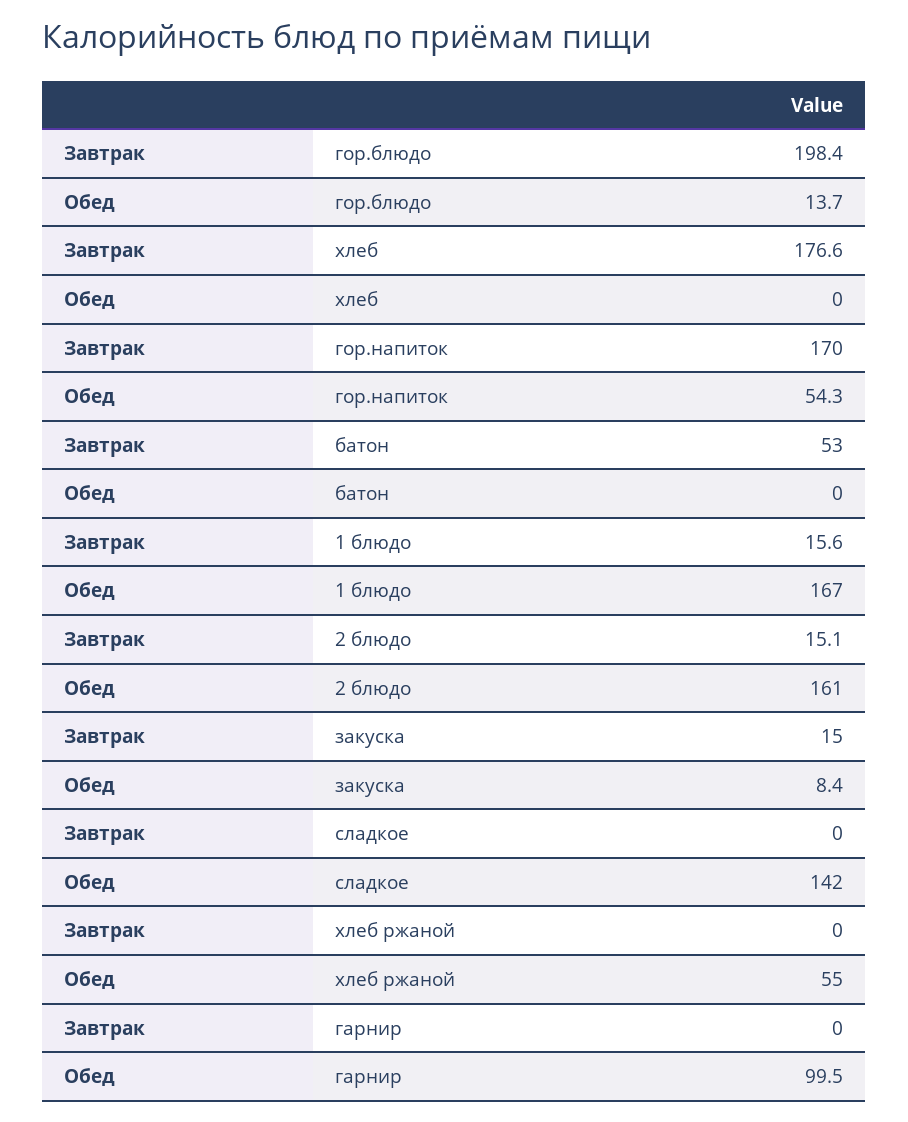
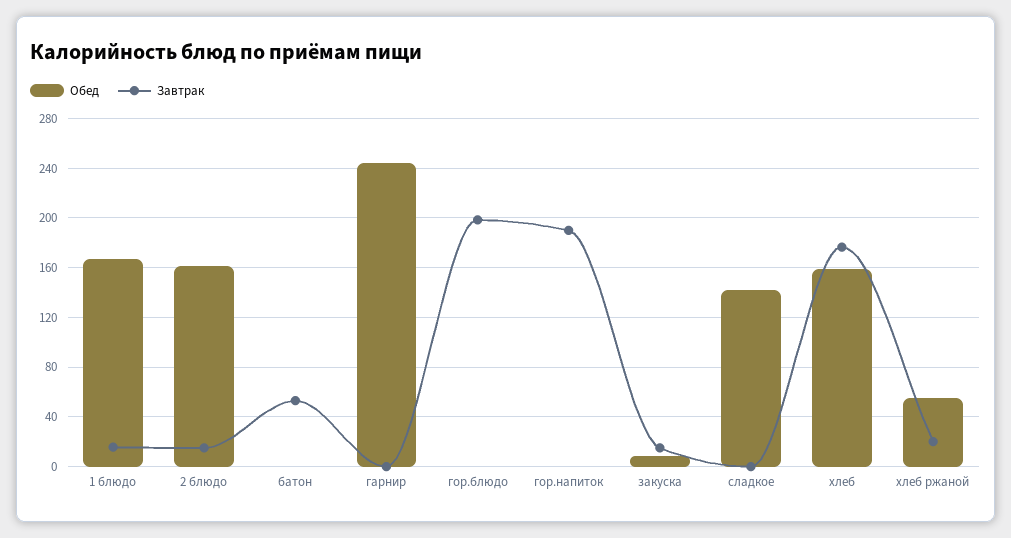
Обед, гор.блюдо: 13.7 -> 0
Обед, хлеб: 0 -> 160
Завтрак, гор.напиток: 170 -> 190
Обед, гор.напиток: 54.3 -> 0
Завтрак, хлеб ржаной: 0 -> 20
Обед, гарнир: 99.5 -> 245

